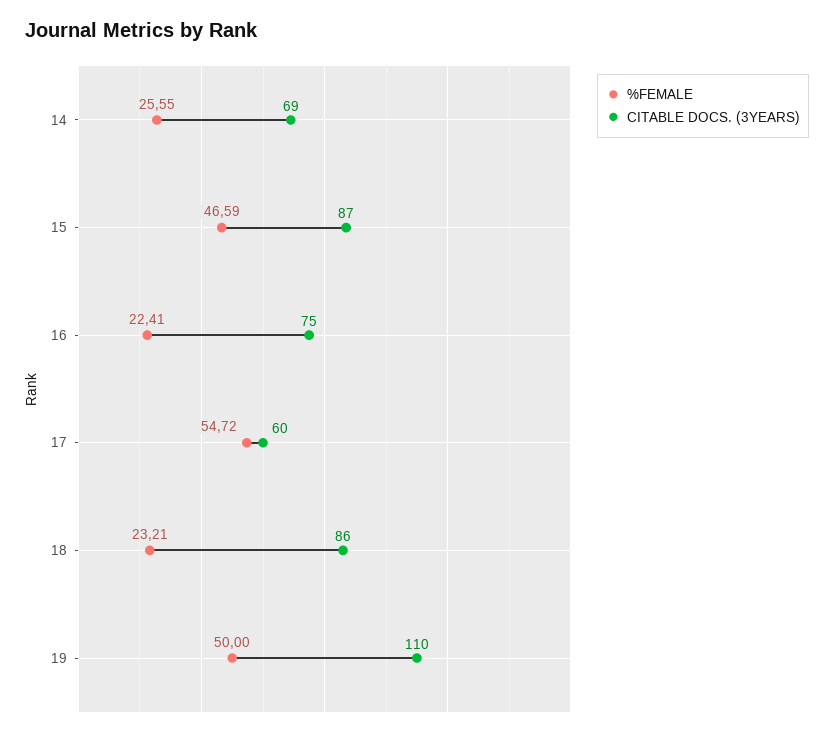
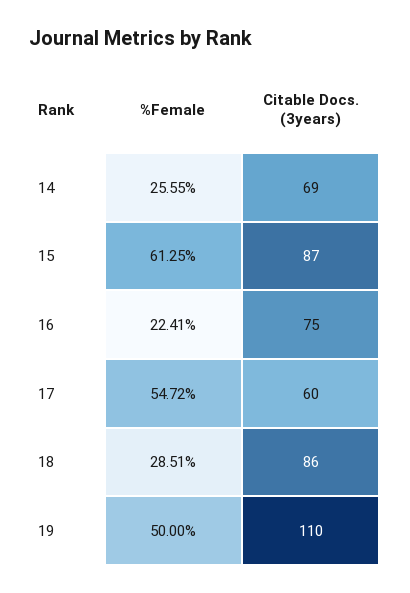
%FEMALE, 15: 46.59 -> 61.25
%FEMALE, 18: 23.21 -> 28.51

